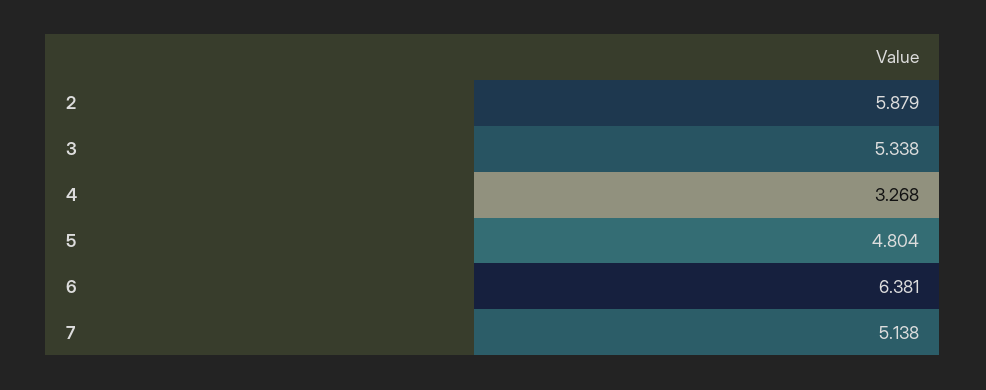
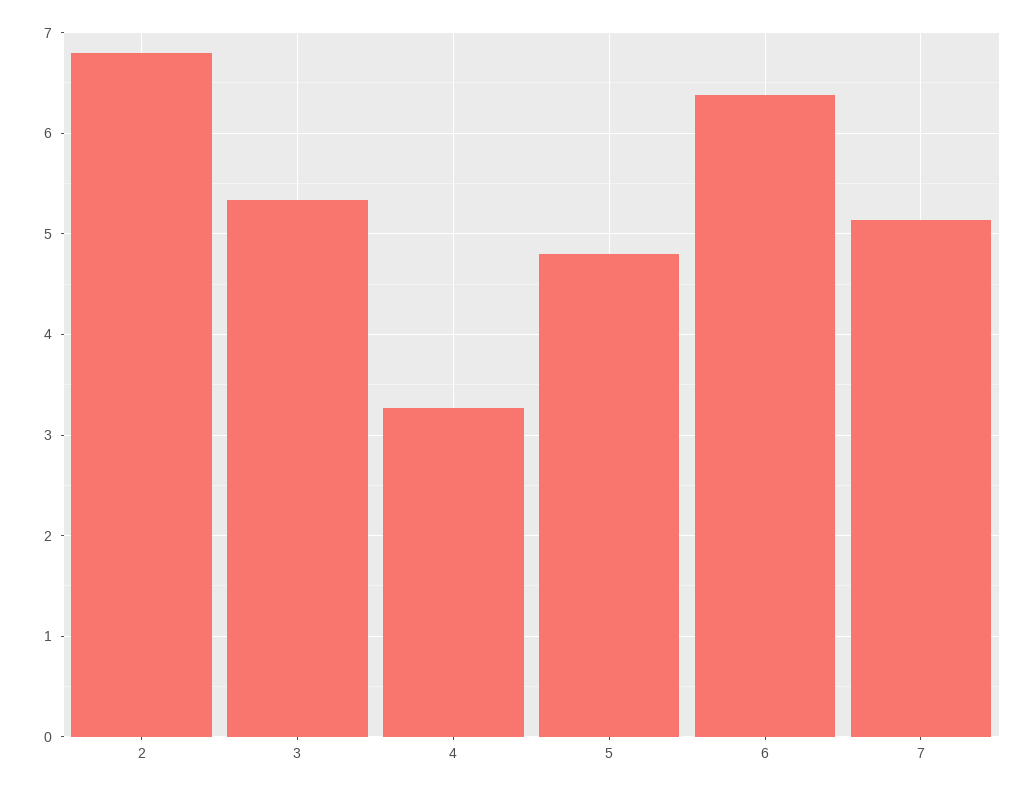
2: 5.879 -> 6.8

